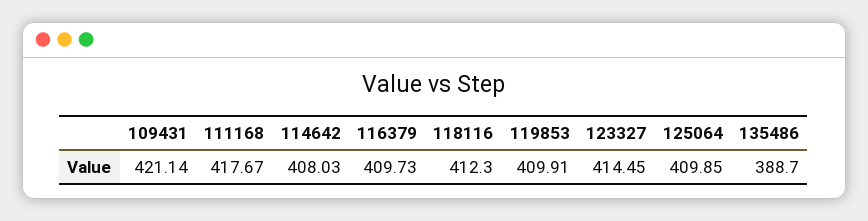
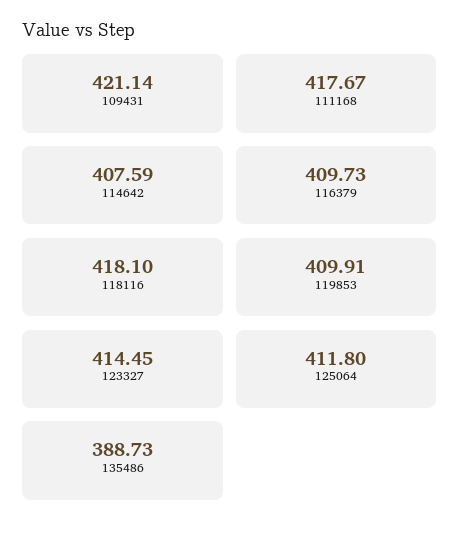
114642: 408.03 -> 407.59
118116: 412.3 -> 418.1
125064: 409.85 -> 411.8
135486: 388.7 -> 388.73

